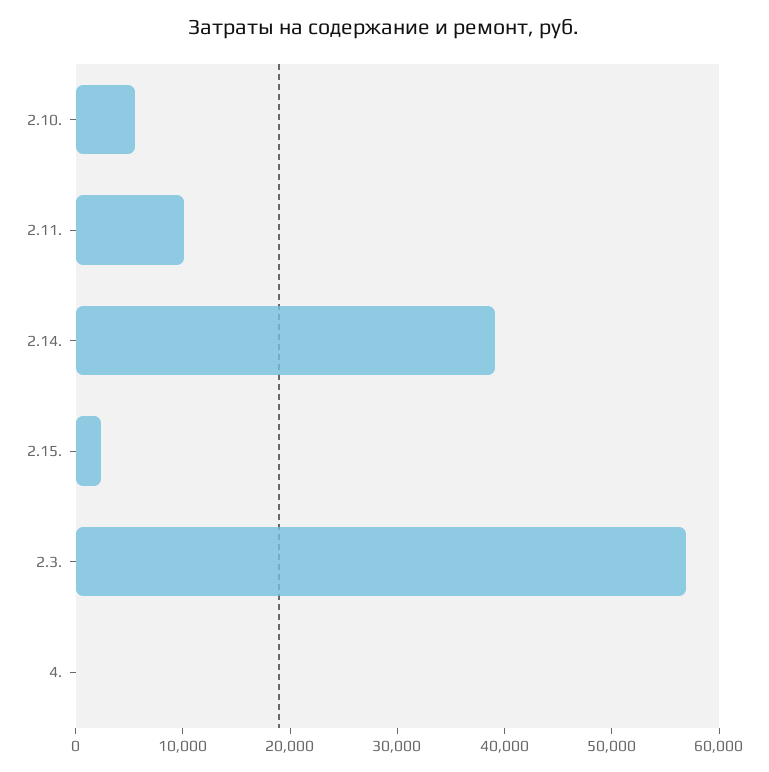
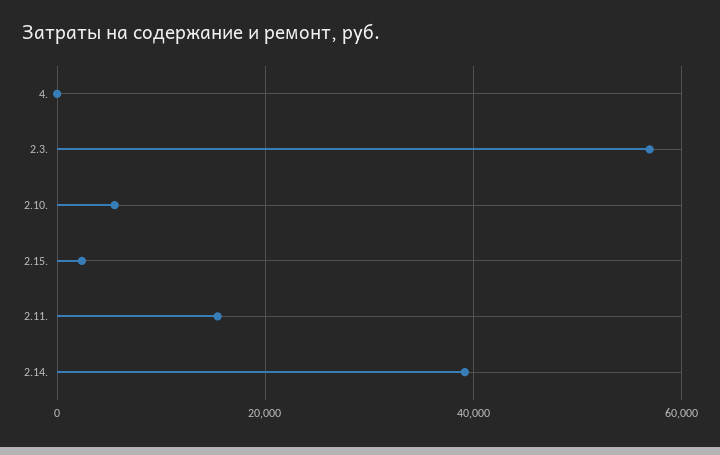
2.11.: 10000 -> 16000

